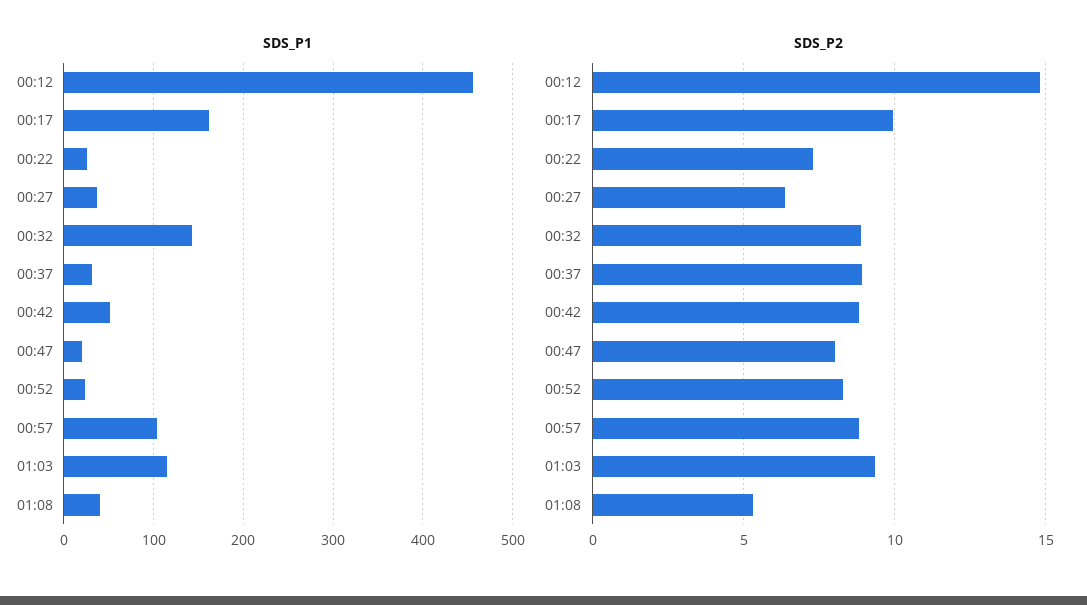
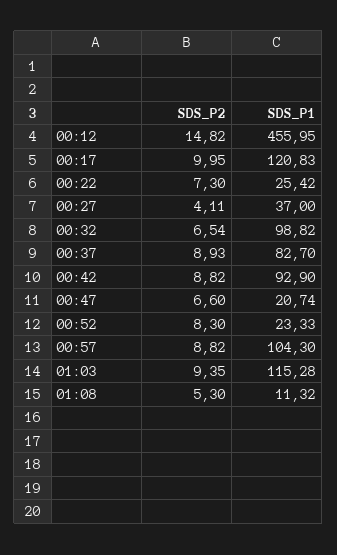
SDS_P1, 00:17: 160 -> 120.83
SDS_P1, 00:32: 140 -> 98.82
SDS_P1, 00:37: 30 -> 82.7
SDS_P1, 00:42: 50 -> 92.9
SDS_P1, 01:08: 40 -> 11.32
SDS_P2, 00:27: 6.5 -> 4.11
SDS_P2, 00:32: 9 -> 6.54
SDS_P2, 00:47: 8 -> 6.6

